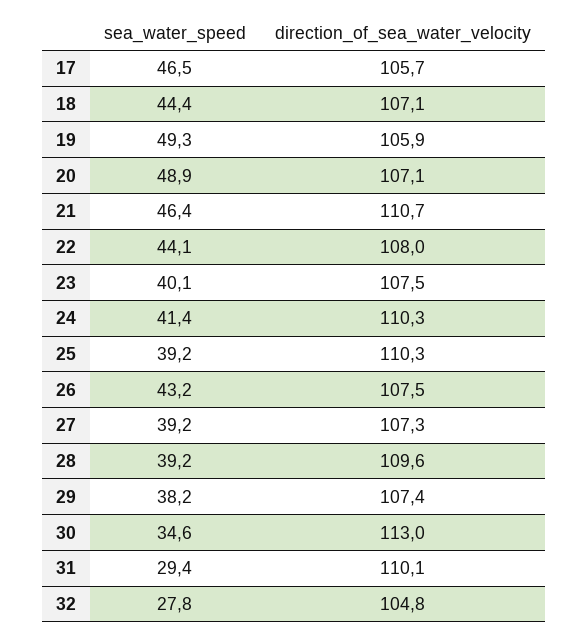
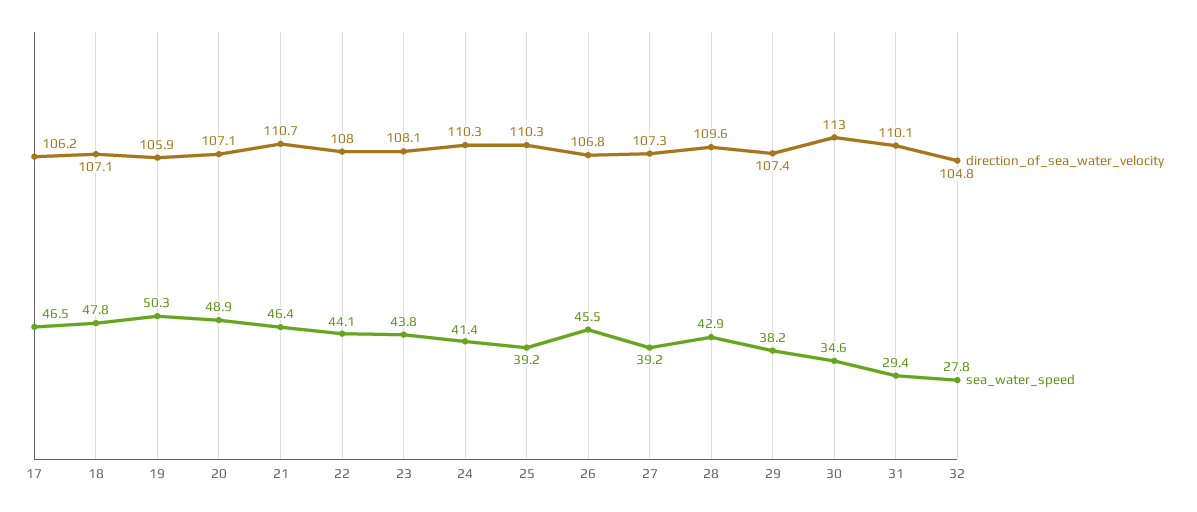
direction_of_sea_water_velocity, 17: 105.7 -> 106.2
sea_water_speed, 18: 44.4 -> 47.8
sea_water_speed, 19: 49.3 -> 50.3
sea_water_speed, 23: 40.1 -> 43.8
direction_of_sea_water_velocity, 23: 107.5 -> 108.1
sea_water_speed, 26: 43.2 -> 45.5
direction_of_sea_water_velocity, 26: 107.5 -> 106.8
sea_water_speed, 28: 39.2 -> 42.9

